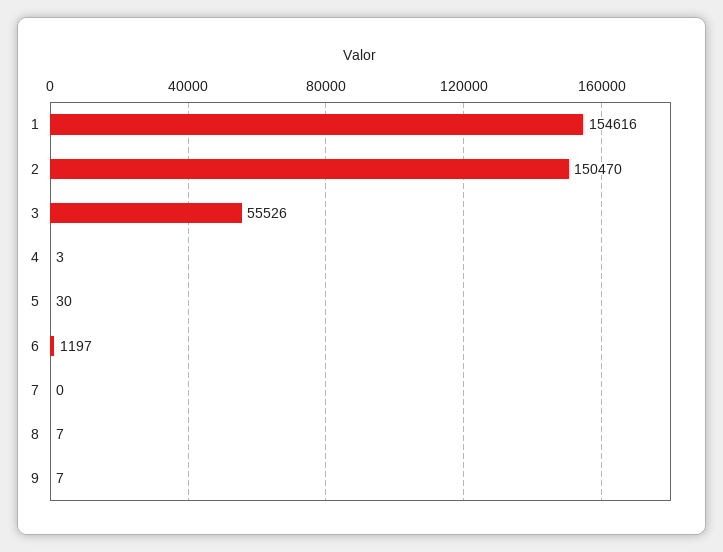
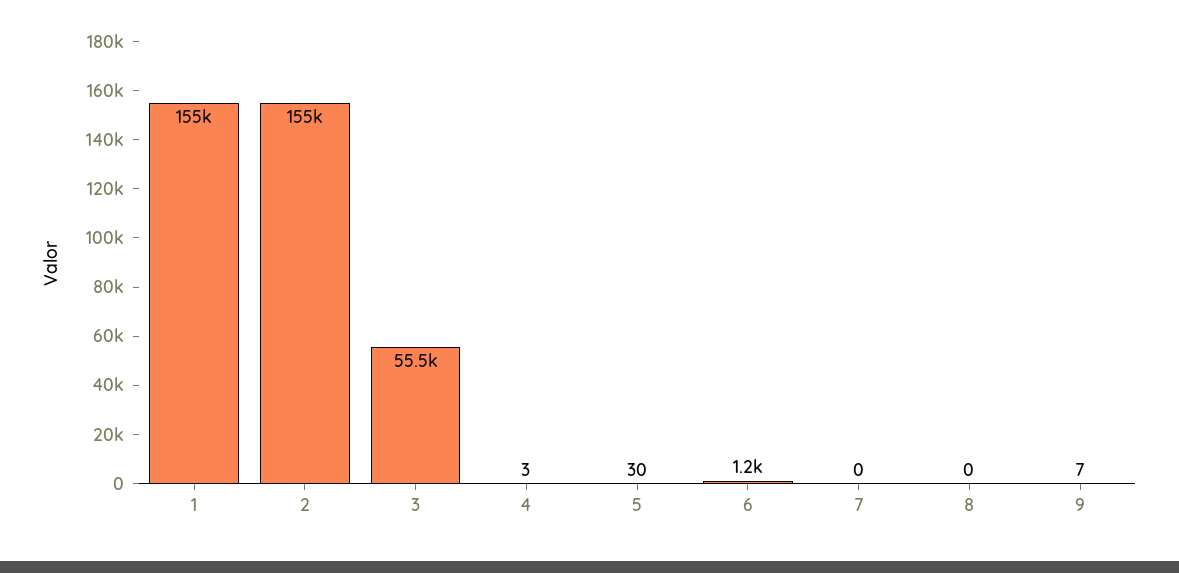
2: 150470 -> 155000
8: 7 -> 0

